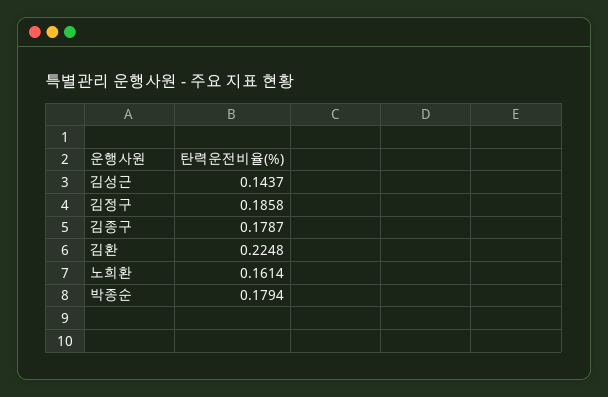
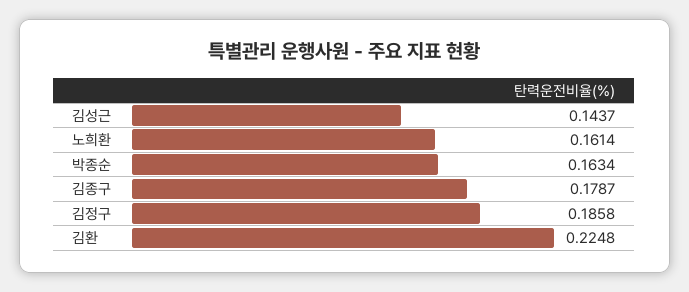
박종순: 0.1794 -> 0.1634

